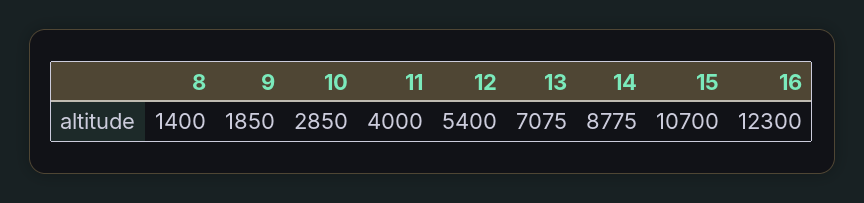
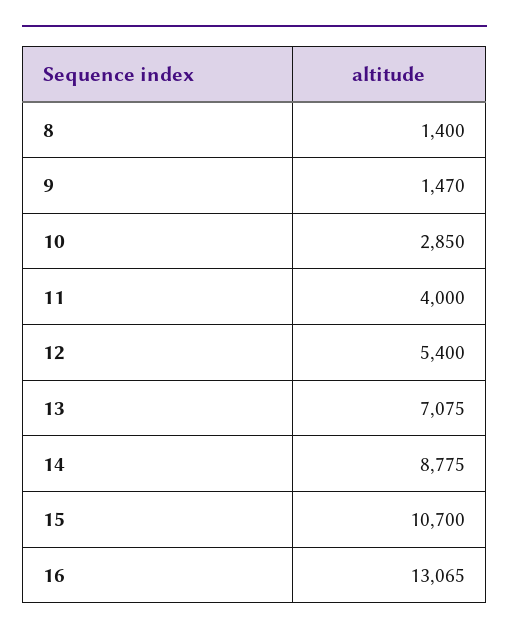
9: 1850 -> 1470
16: 12300 -> 13065

